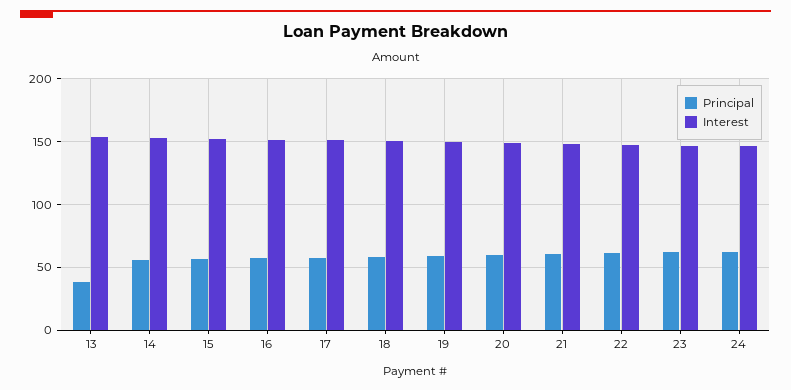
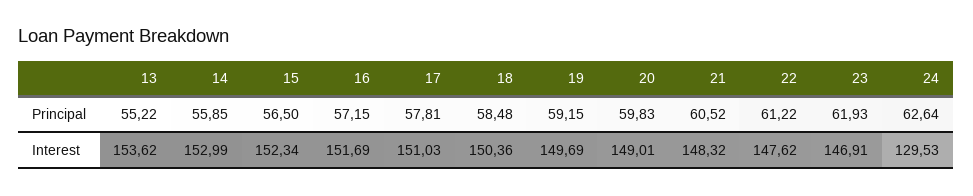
Principal, 13: 40 -> 55.22
Interest, 24: 145 -> 129.53

